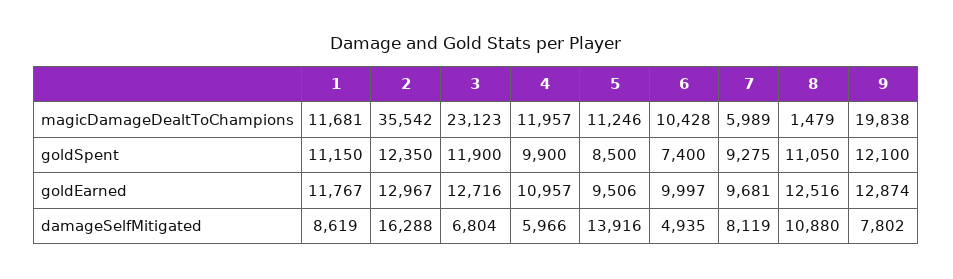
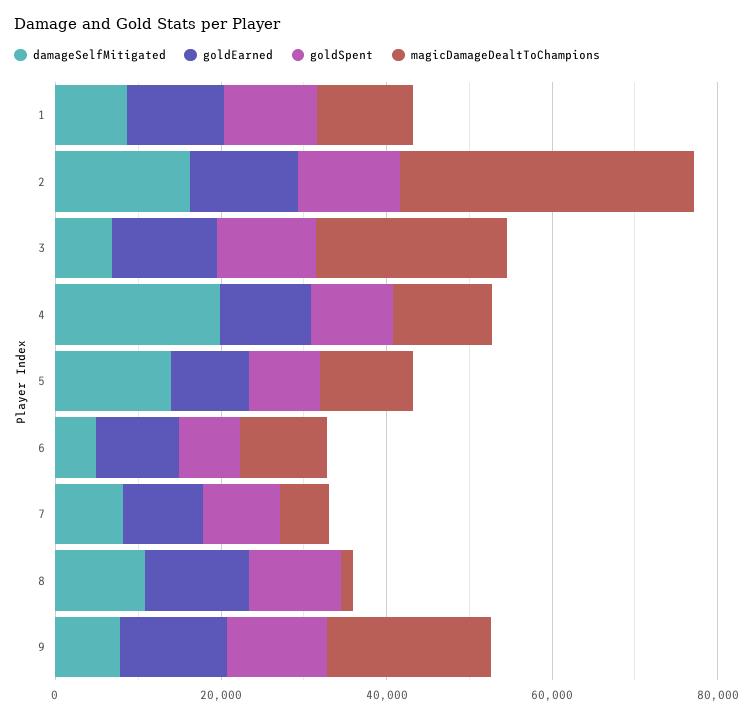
damageSelfMitigated, 4: 5966 -> 20000

